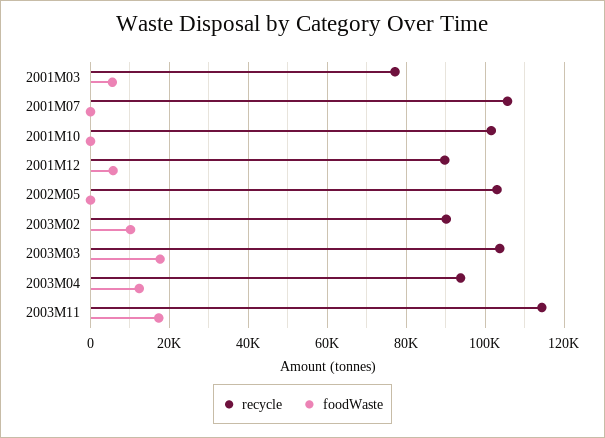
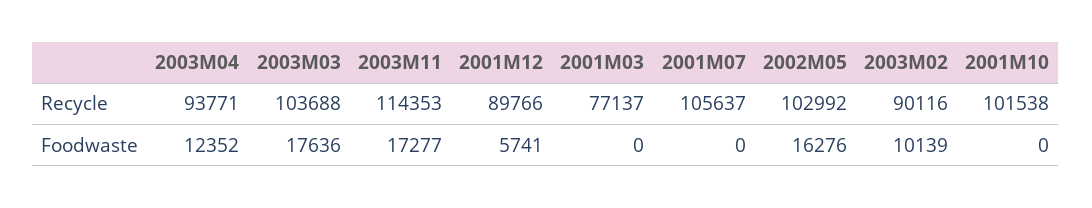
foodWaste, 2001M03: 6000 -> 0
foodWaste, 2002M05: 0 -> 16276

